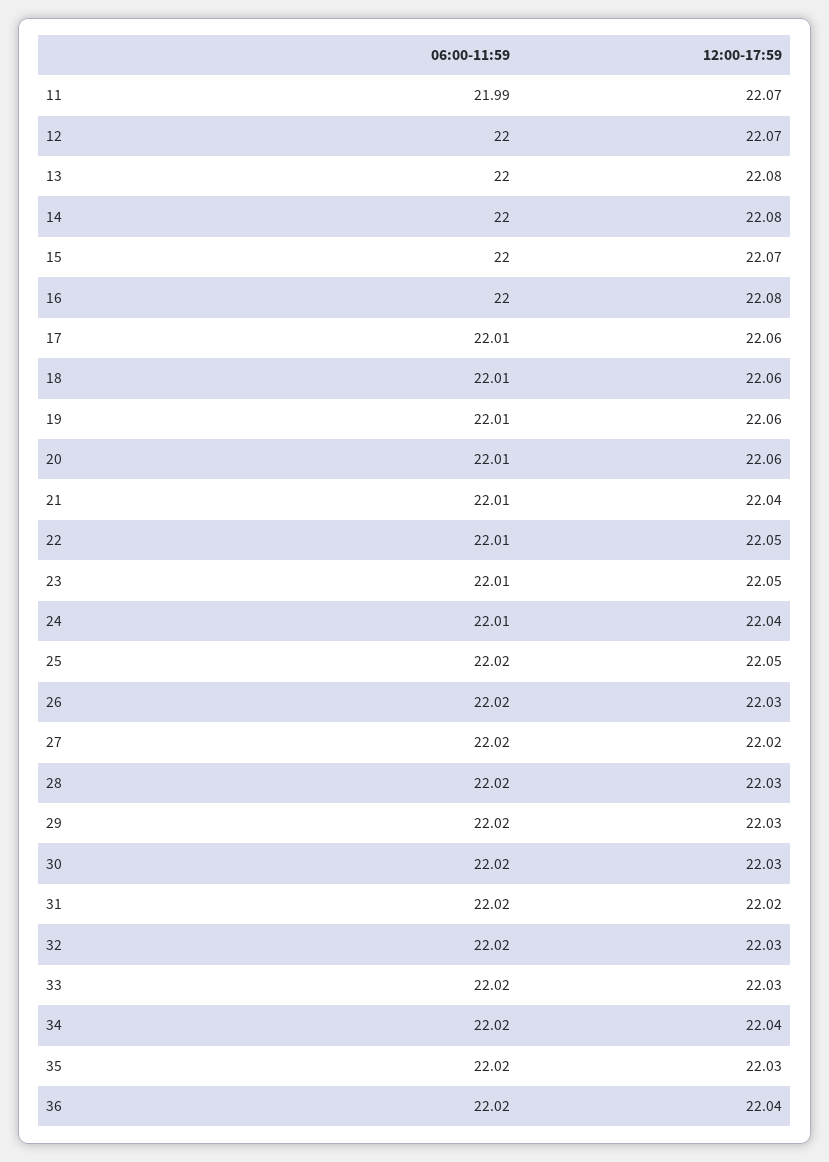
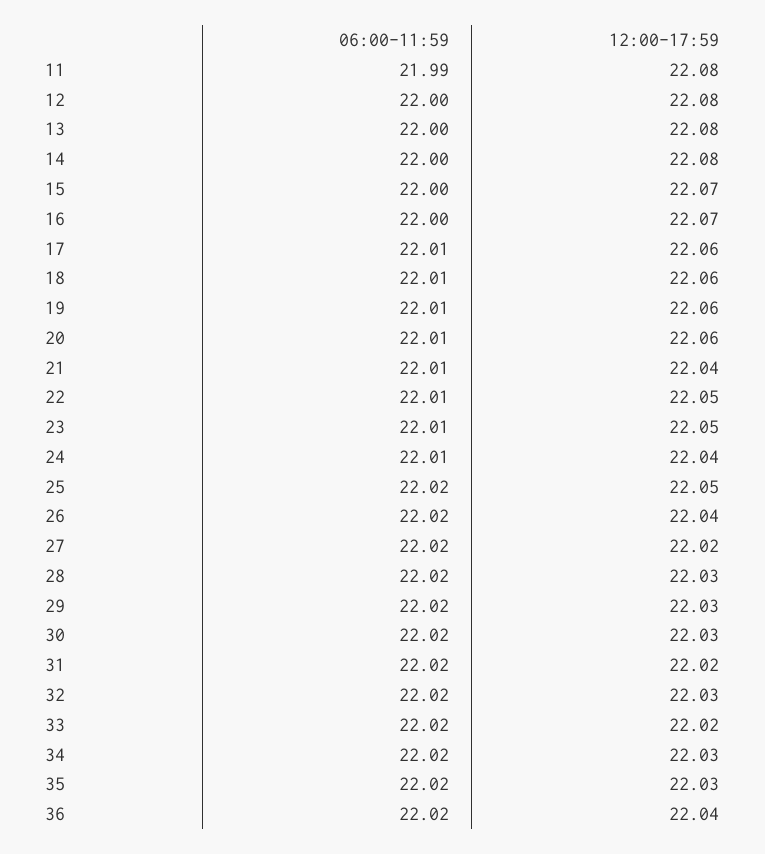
12:00-17:59, 11: 22.07 -> 22.08
12:00-17:59, 12: 22.07 -> 22.08
12:00-17:59, 16: 22.08 -> 22.07
12:00-17:59, 26: 22.03 -> 22.04
12:00-17:59, 33: 22.03 -> 22.02
12:00-17:59, 34: 22.04 -> 22.03

